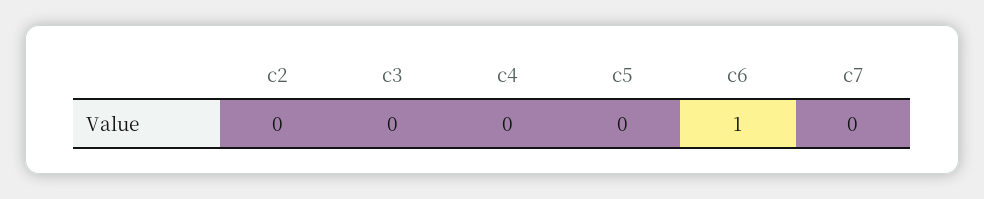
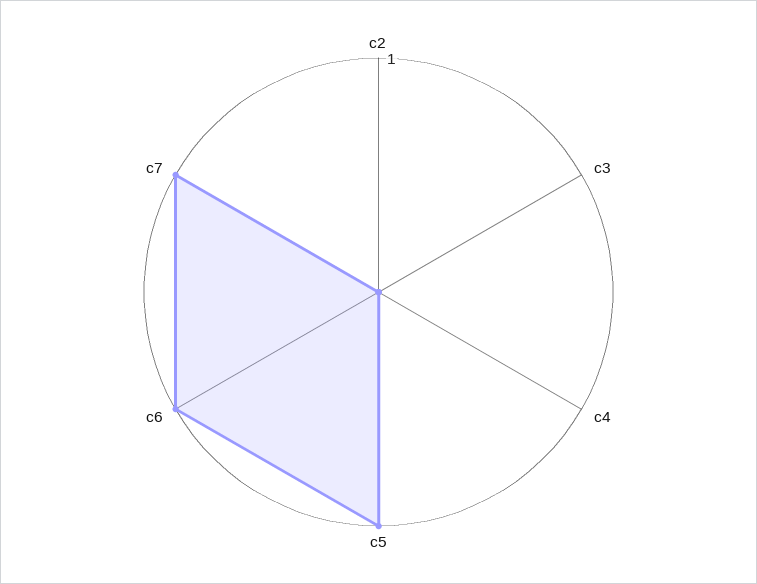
c5: 0 -> 1
c7: 0 -> 1

